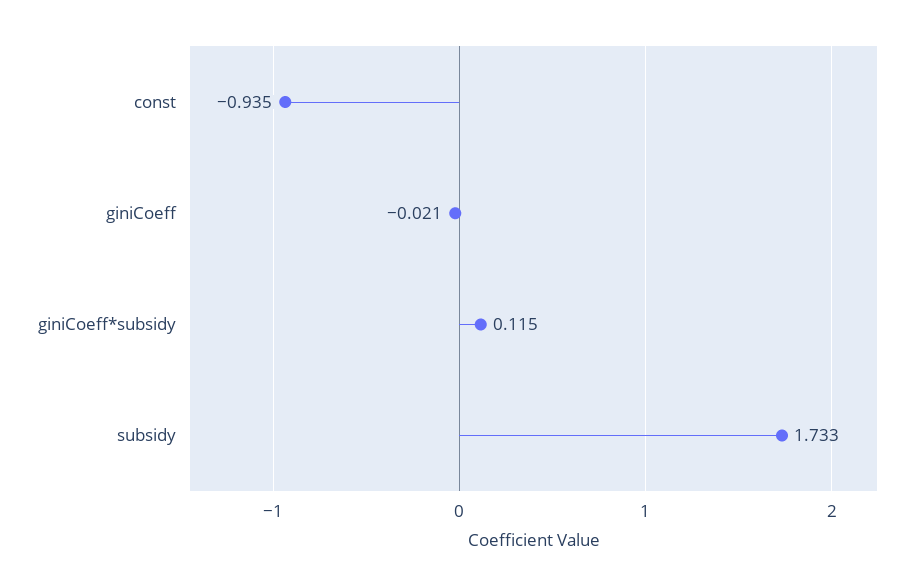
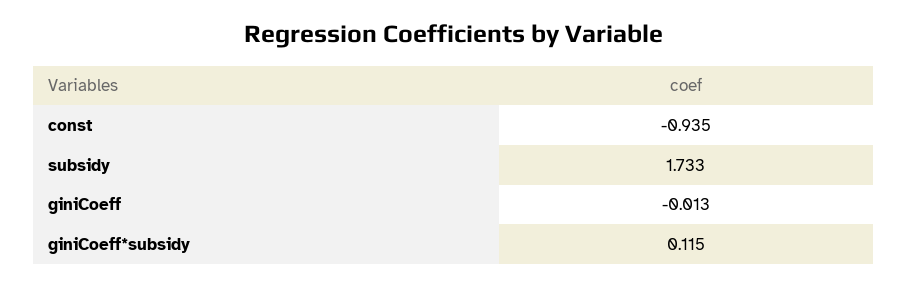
giniCoeff: -0.021 -> -0.013

